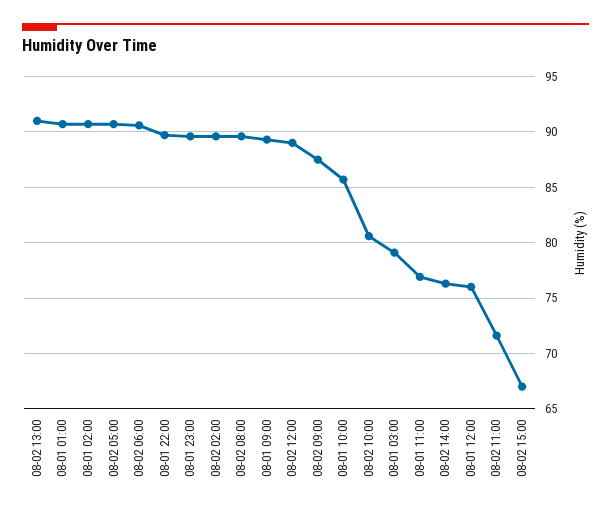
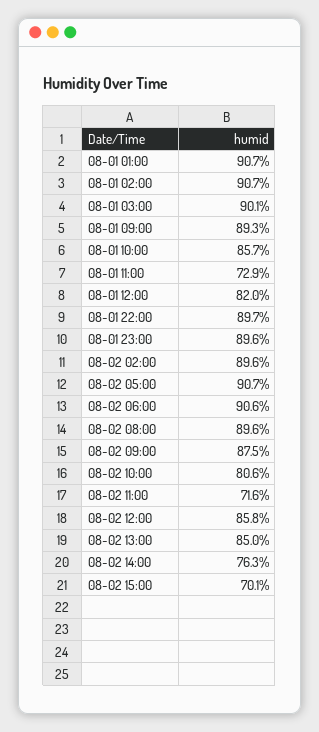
08-02 13:00: 91 -> 85
08-02 12:00: 89 -> 85.8
08-01 03:00: 79 -> 90.1
08-01 11:00: 77 -> 72.9
08-01 12:00: 76 -> 82
08-02 15:00: 67 -> 70.1

